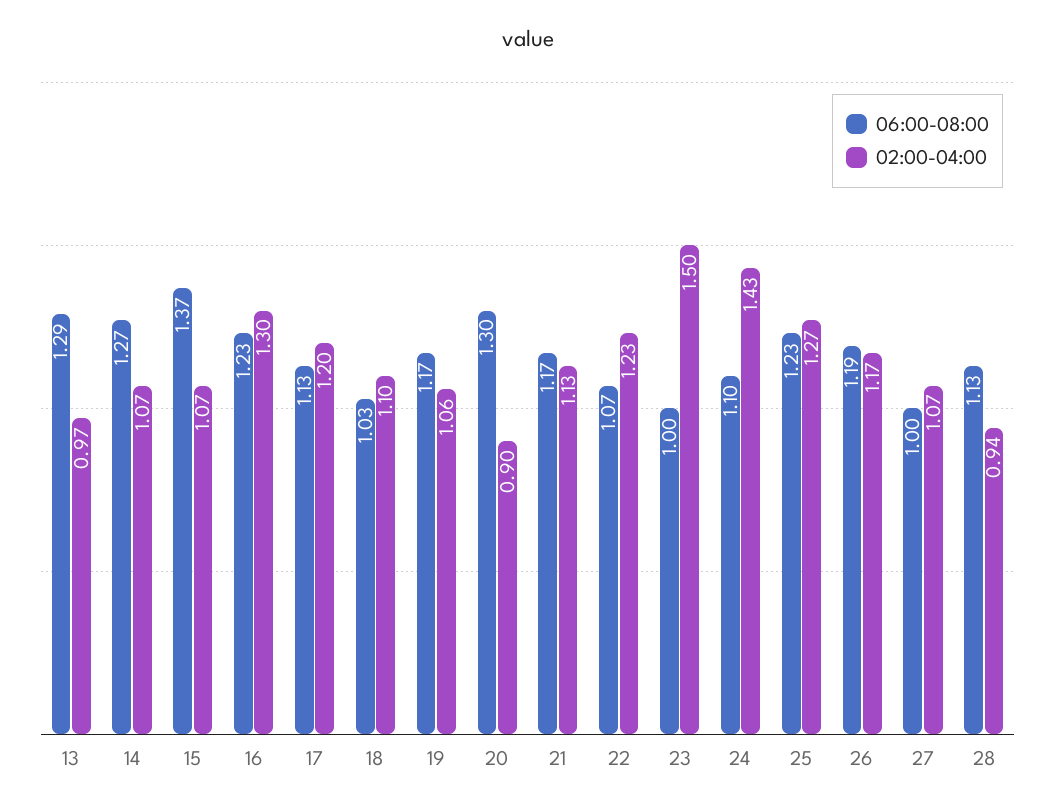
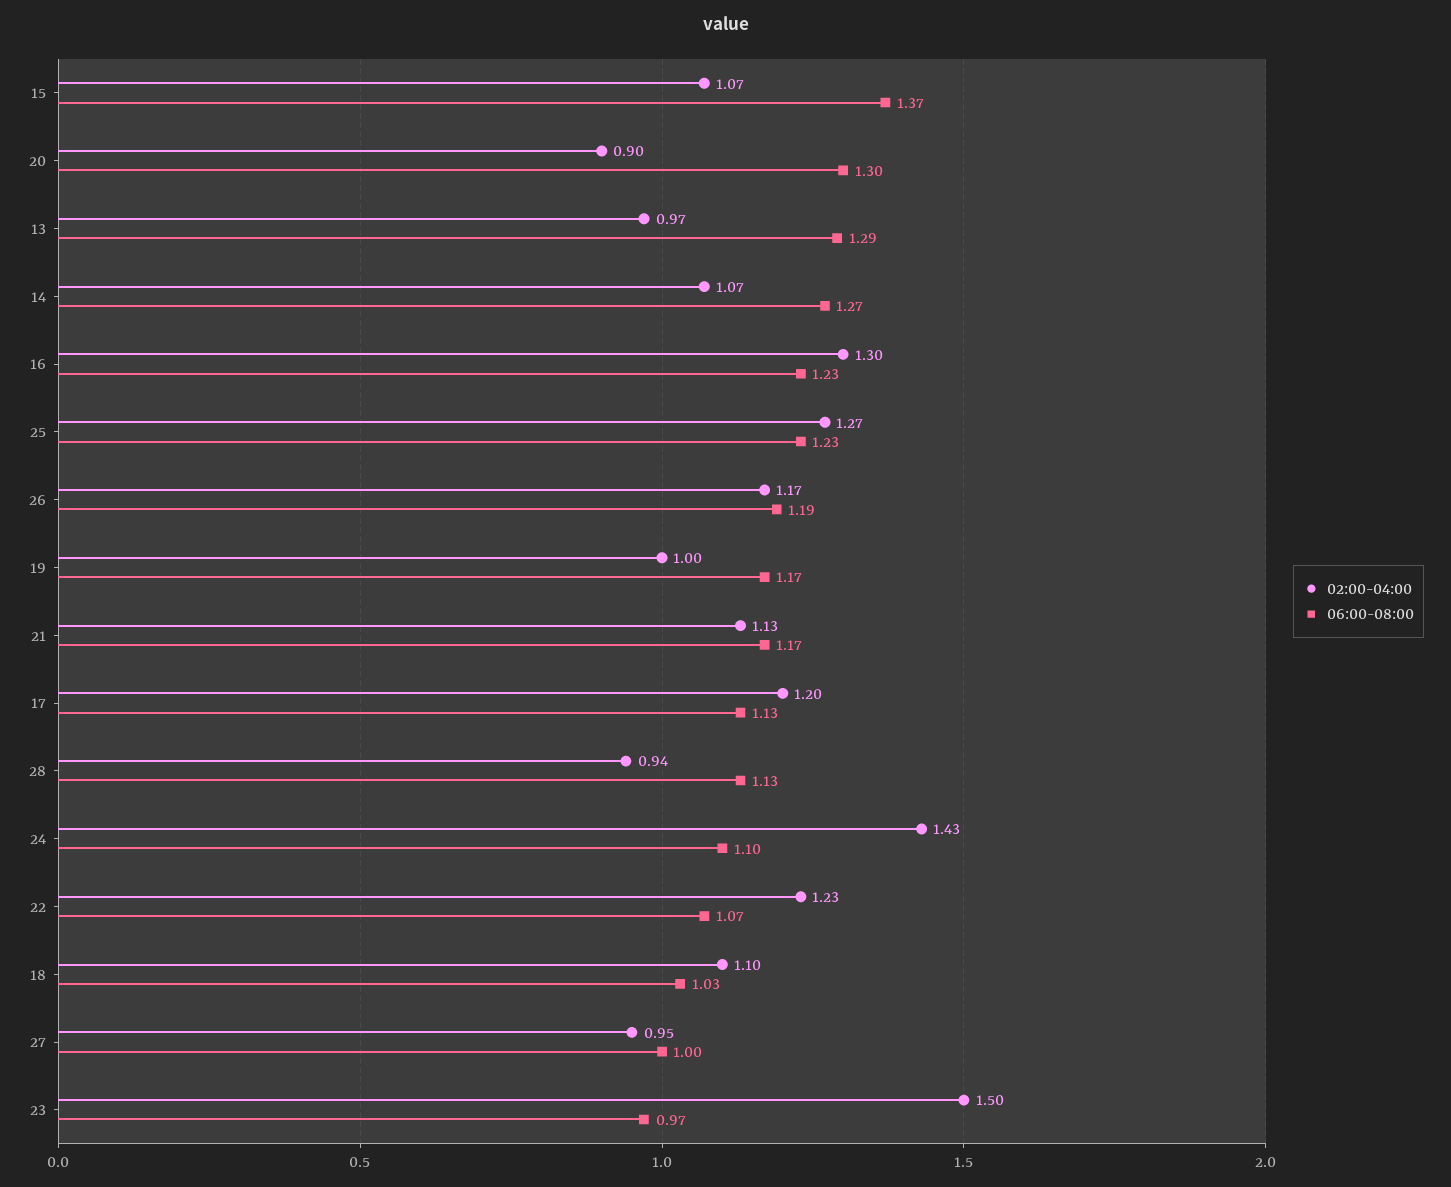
02:00-04:00, 19: 1.06 -> 1
06:00-08:00, 23: 1 -> 0.97
02:00-04:00, 27: 1.07 -> 0.95

